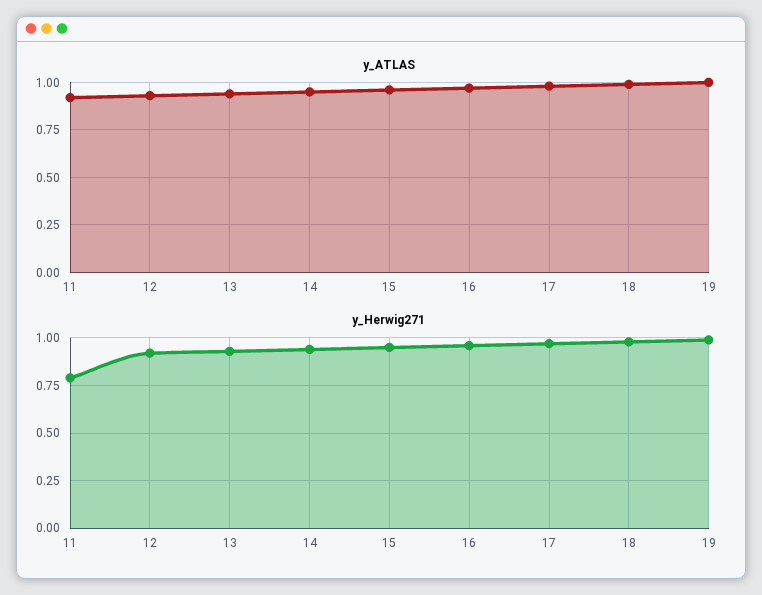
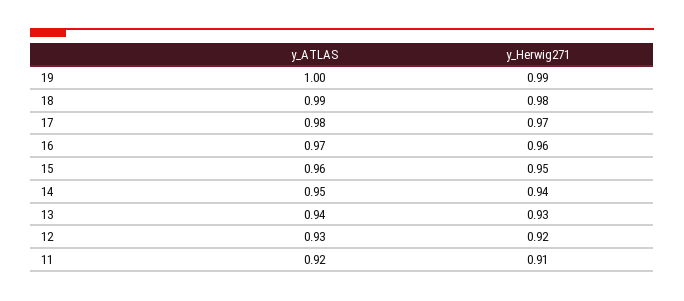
y_Herwig271, 11: 0.8 -> 0.91

